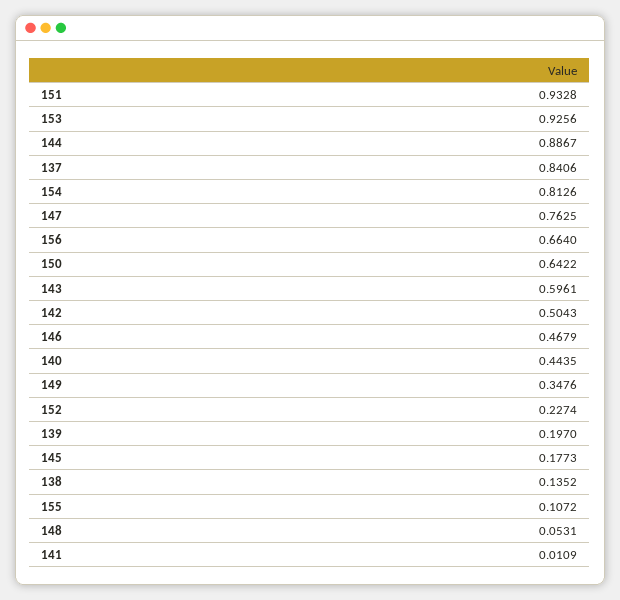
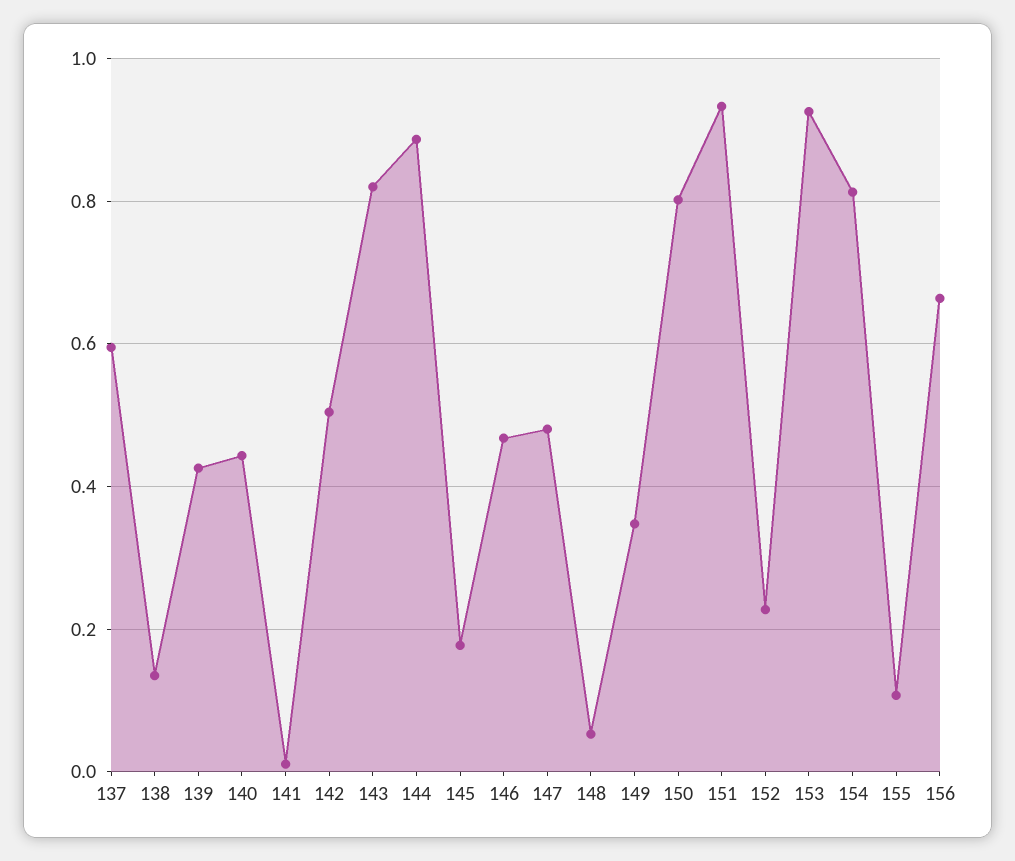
137: 0.8406 -> 0.6
147: 0.7625 -> 0.48
150: 0.6422 -> 0.8
143: 0.5961 -> 0.82
139: 0.197 -> 0.42

